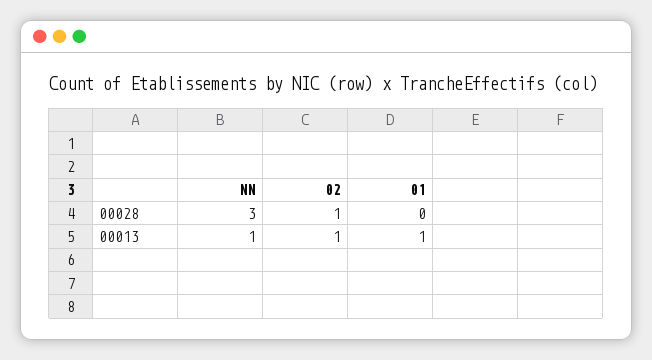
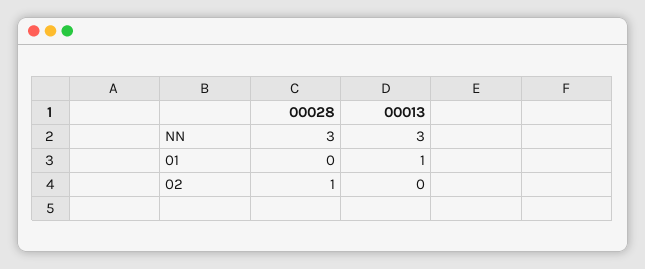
NN, 00013: 1 -> 3
02, 00013: 1 -> 0

